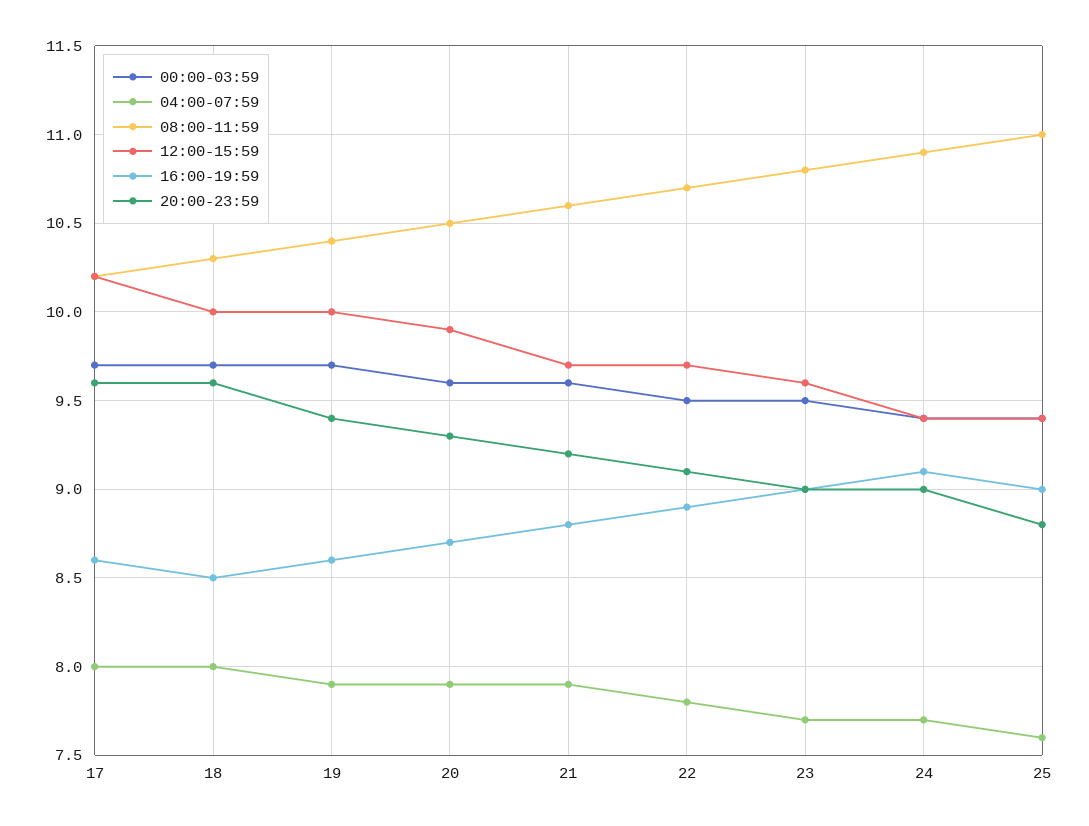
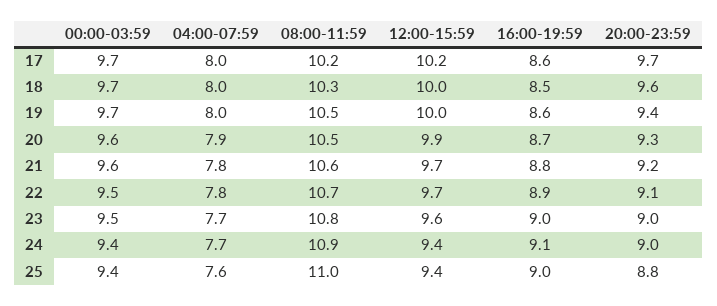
20:00-23:59, 17: 9.6 -> 9.7
04:00-07:59, 19: 7.9 -> 8
08:00-11:59, 19: 10.4 -> 10.5
04:00-07:59, 21: 7.9 -> 7.8

